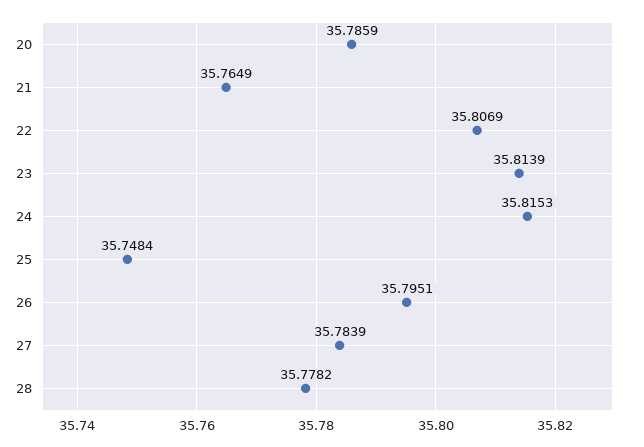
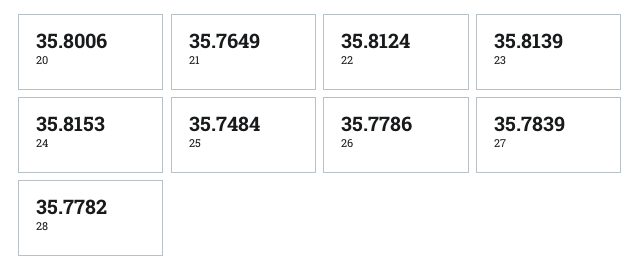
20: 35.7859 -> 35.8006
22: 35.8069 -> 35.8124
26: 35.7951 -> 35.7786

